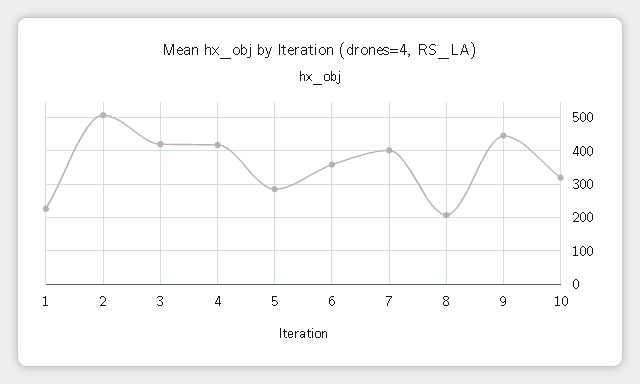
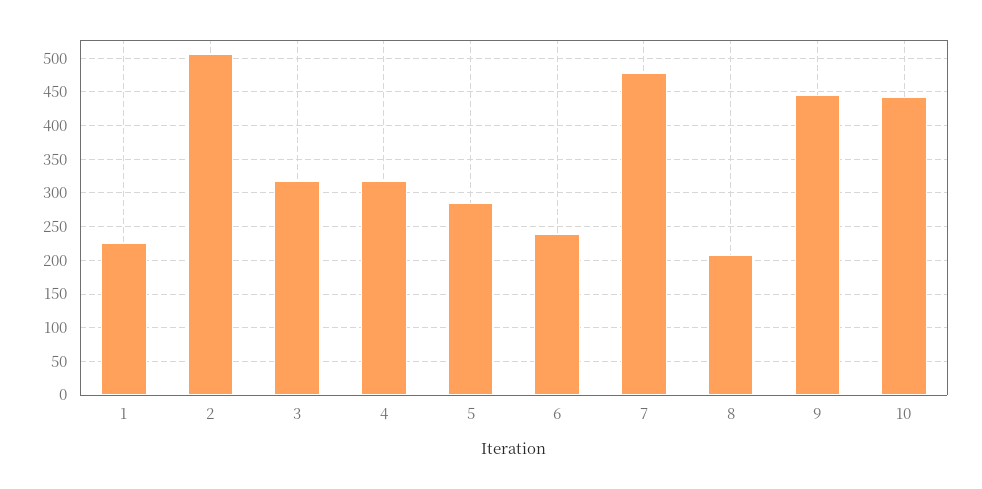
3: 420 -> 320
4: 420 -> 320
6: 360 -> 240
7: 400 -> 480
10: 320 -> 440

